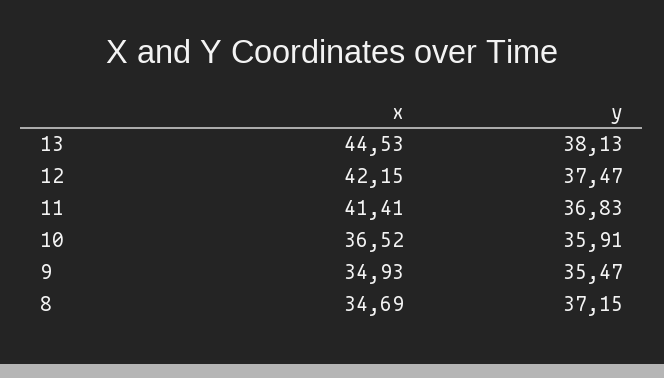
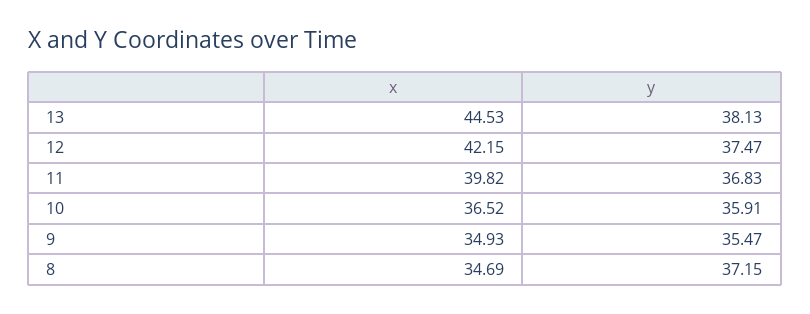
x, 11: 41.41 -> 39.82

